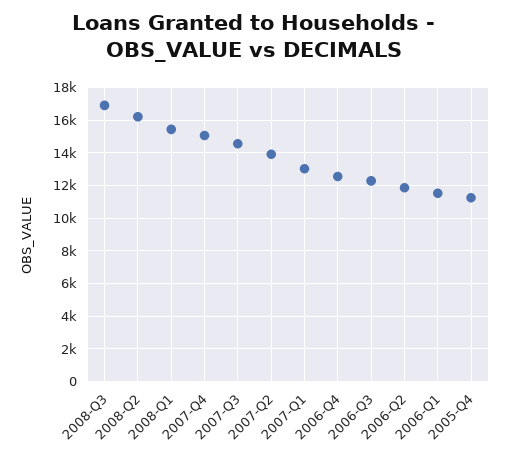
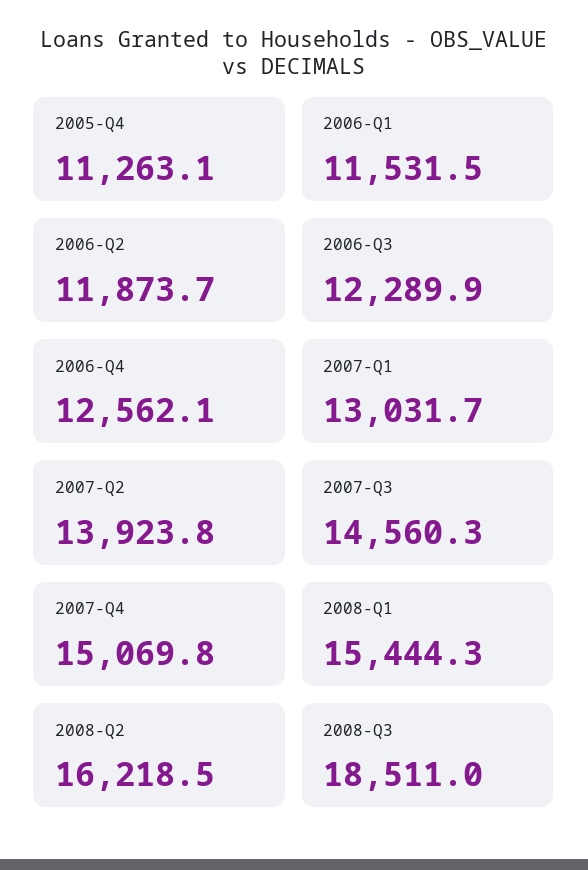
2008-Q3: 17000 -> 18511

